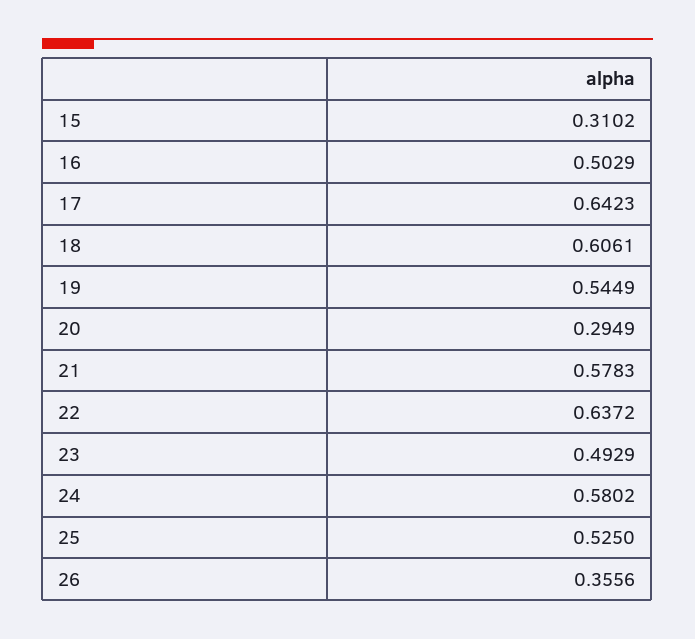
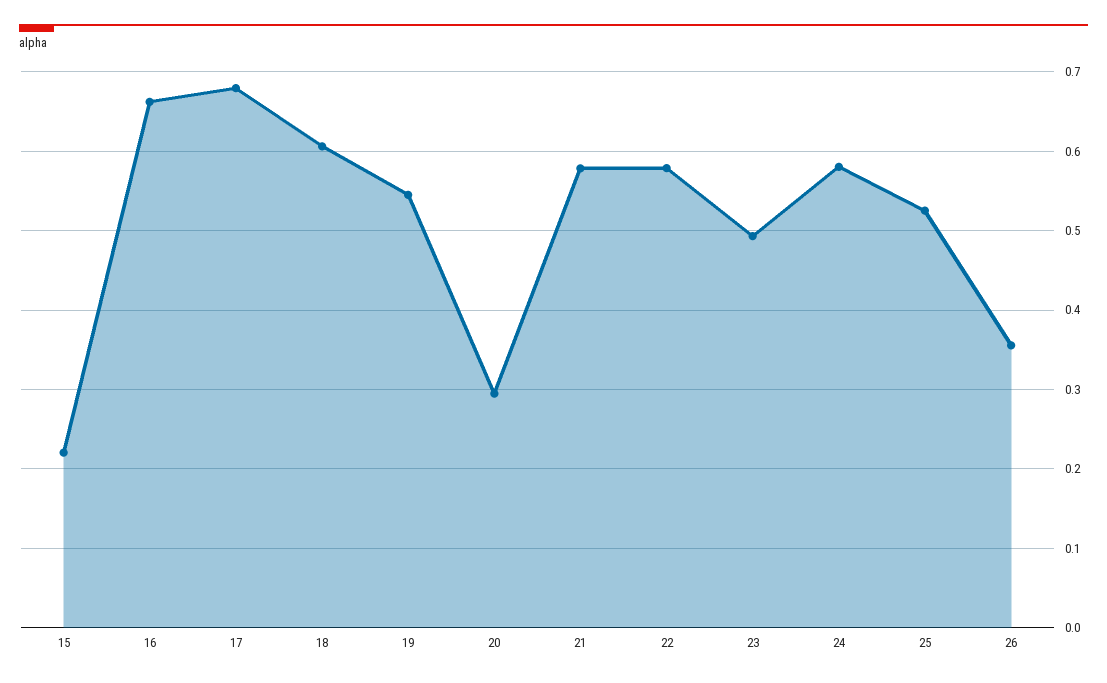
15: 0.3102 -> 0.22
16: 0.5029 -> 0.66
17: 0.6423 -> 0.68
22: 0.6372 -> 0.58

